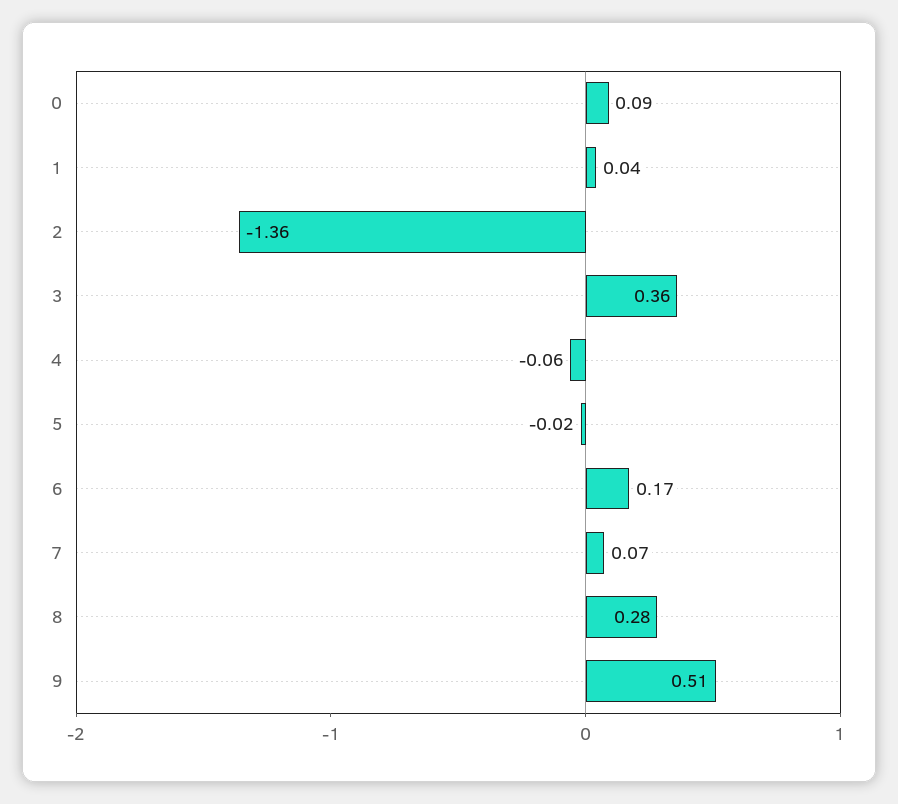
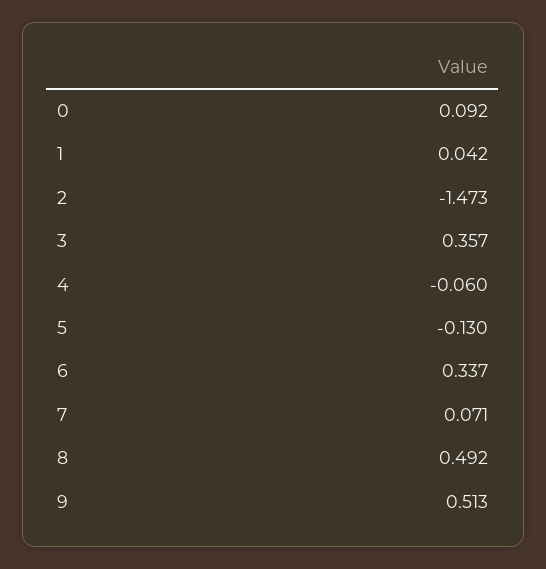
2: -1.36 -> -1.473
5: -0.02 -> -0.13
6: 0.17 -> 0.337
8: 0.28 -> 0.492

